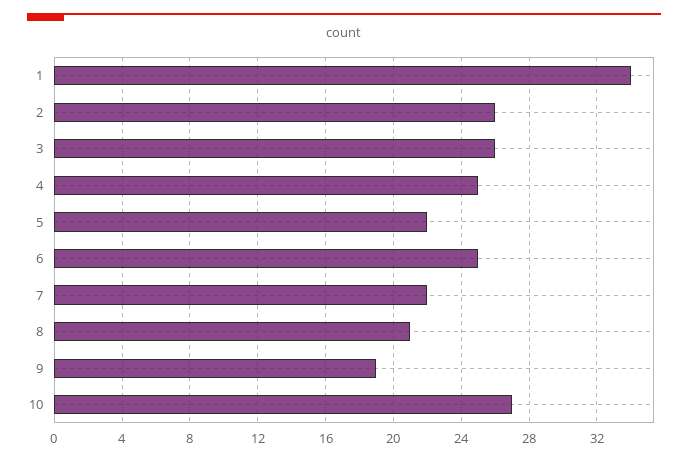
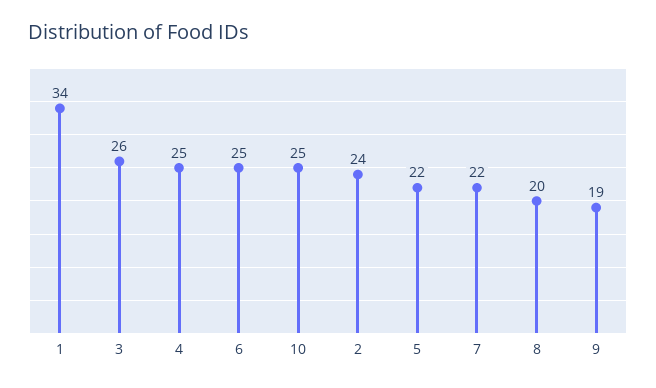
2: 26 -> 24
8: 21 -> 20
10: 27 -> 25

